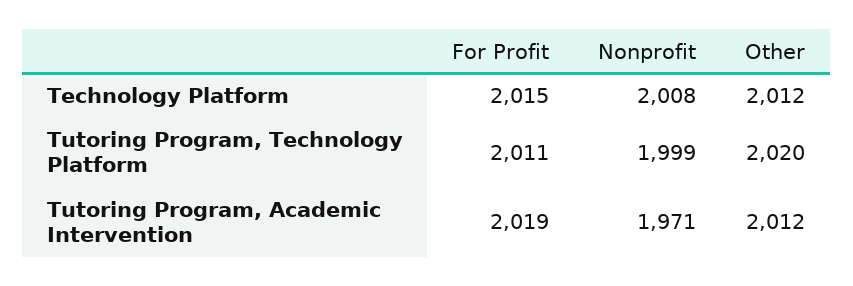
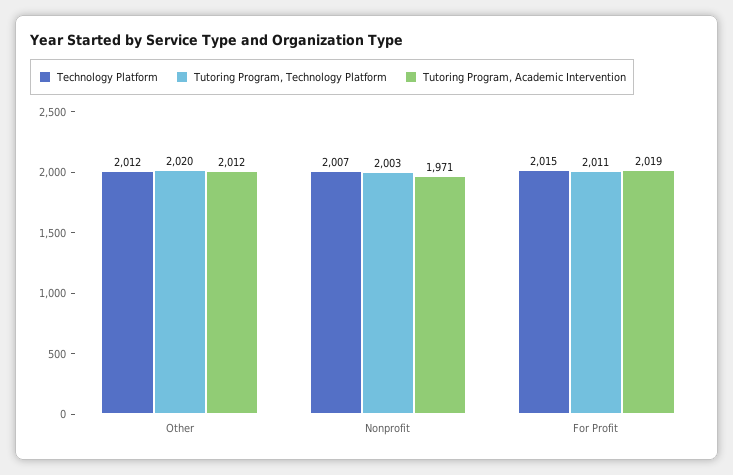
Technology Platform, Nonprofit: 2008 -> 2007
Tutoring Program, Technology Platform, Nonprofit: 1999 -> 2003

